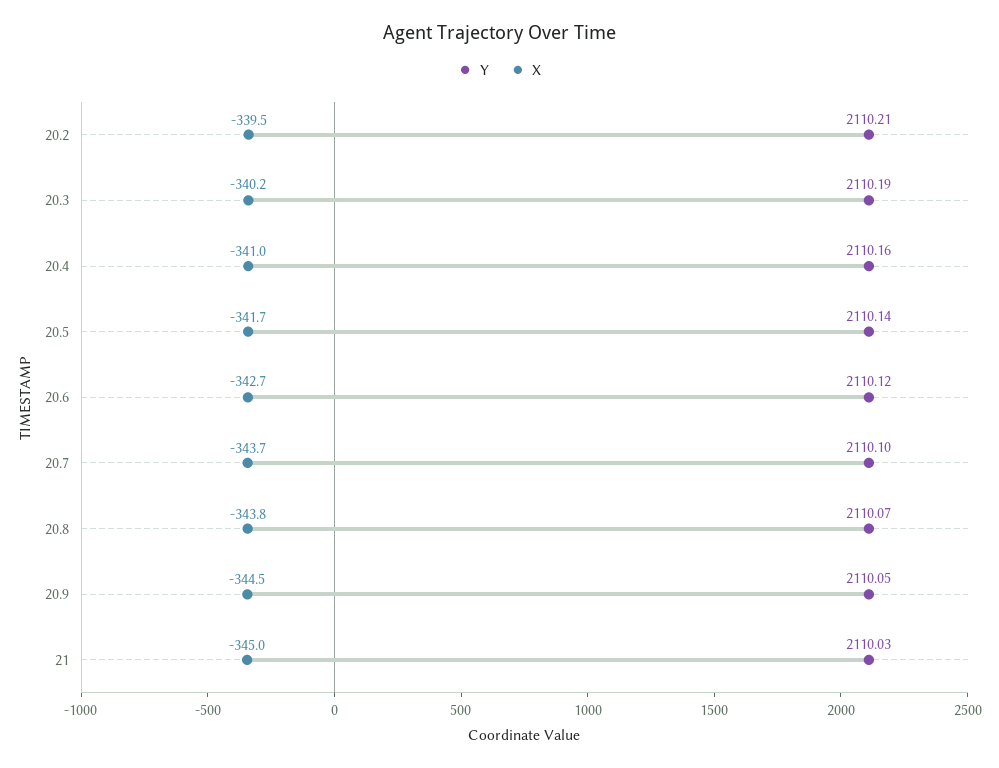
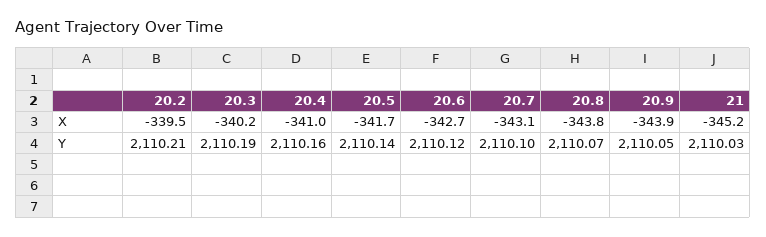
X, 20.7: -343.7 -> -343.1
X, 20.9: -344.5 -> -343.9
X, 21: -345 -> -345.2

